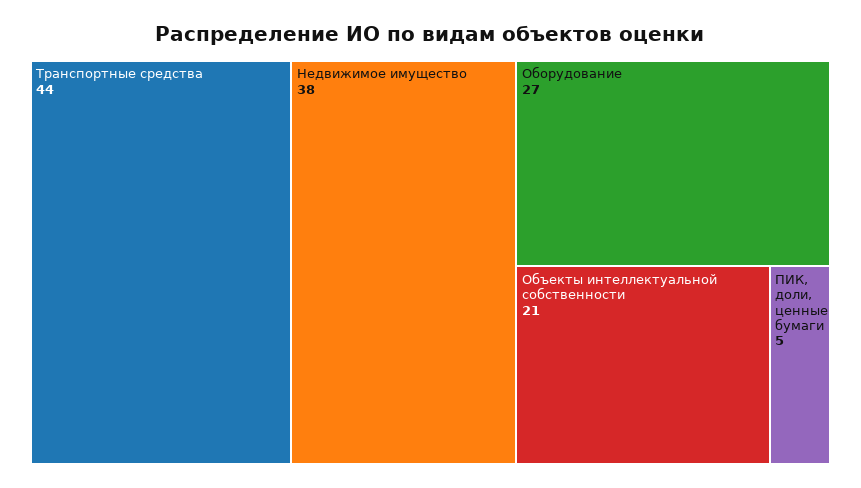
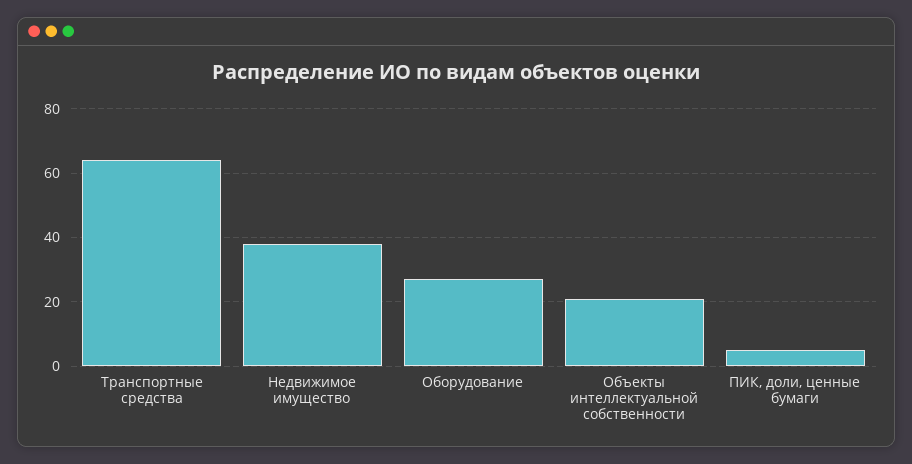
Транспортные средства: 44 -> 65

